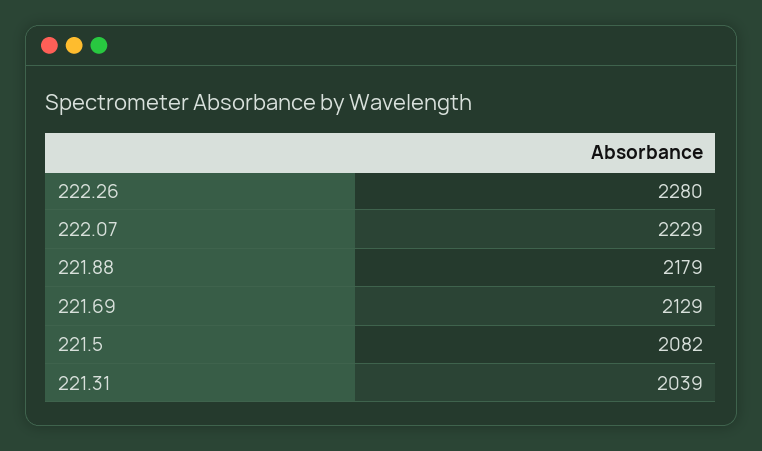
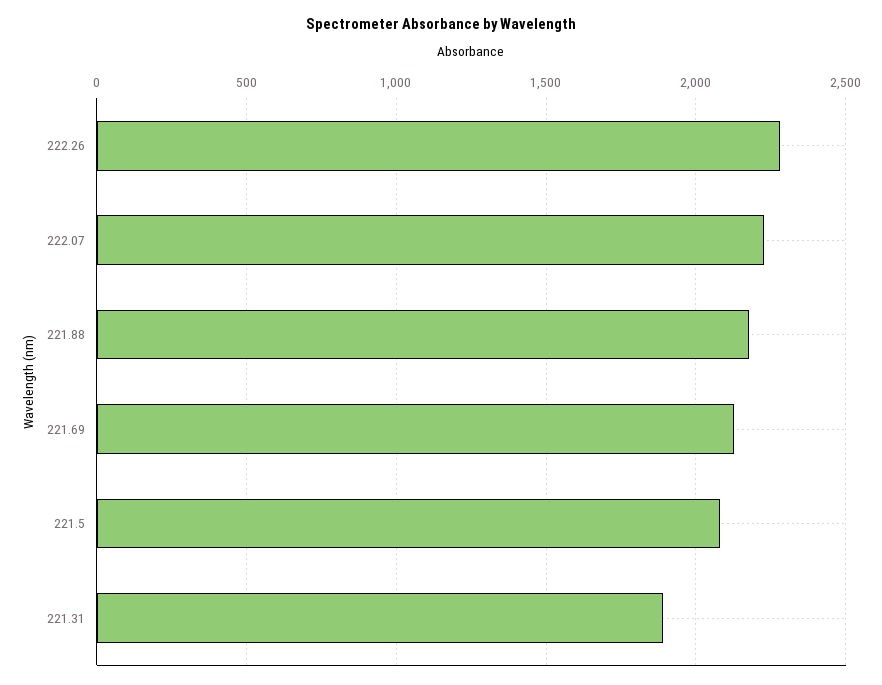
221.31: 2039 -> 1900

